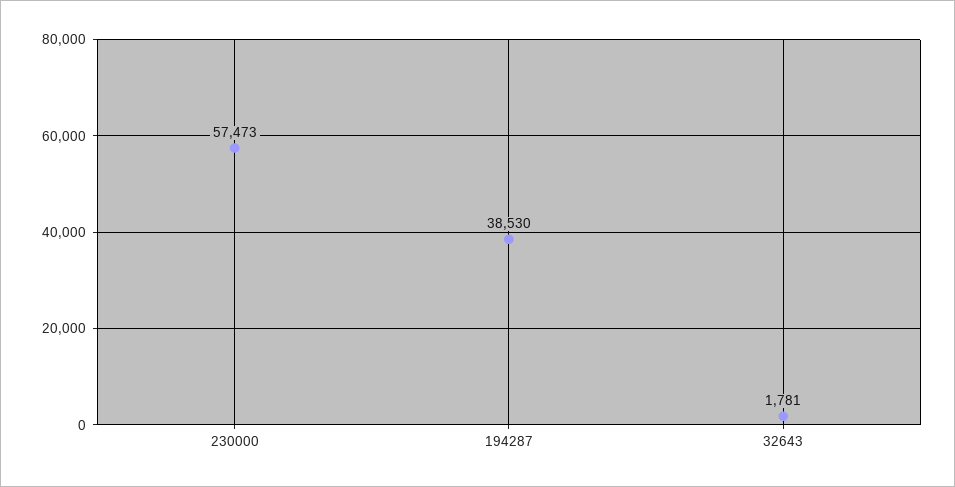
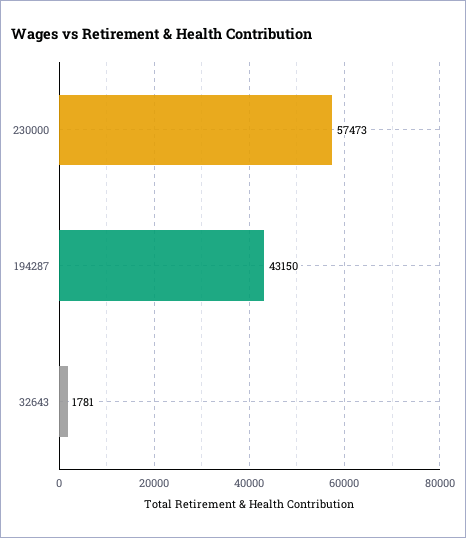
194287: 38530 -> 43150

